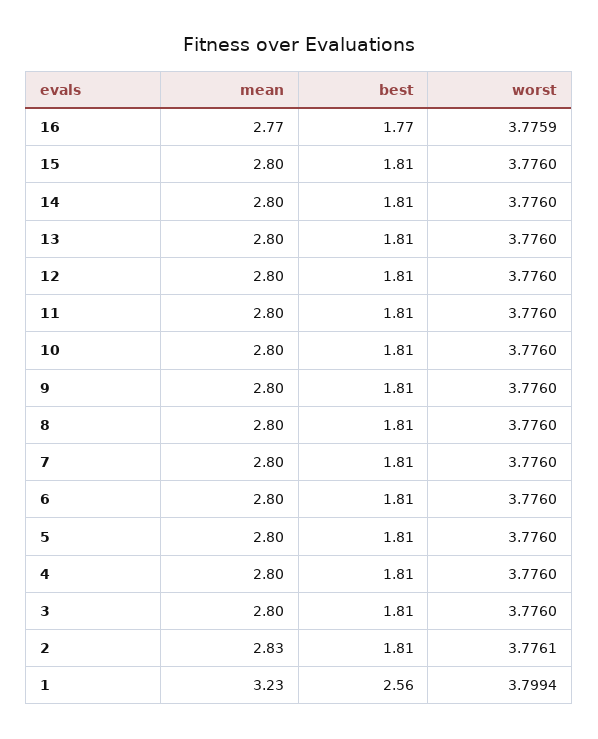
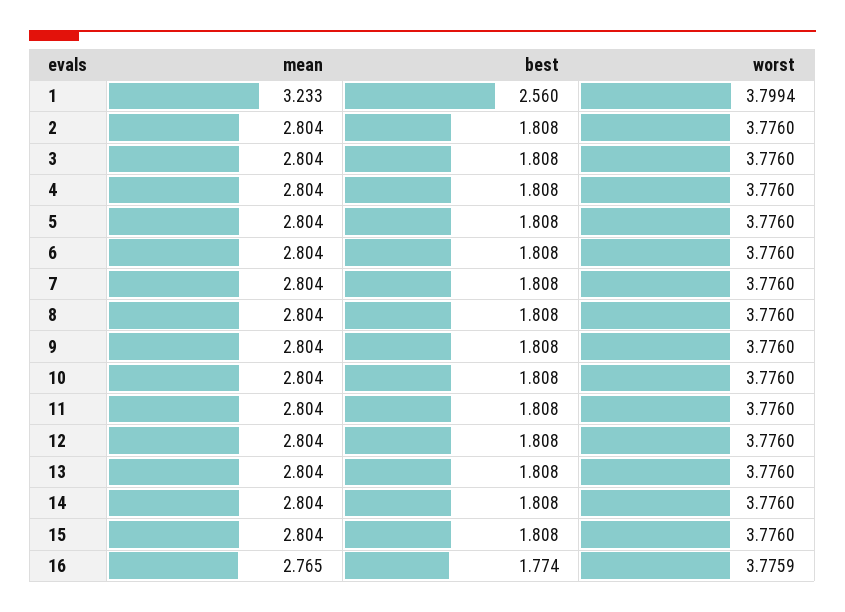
mean, 2: 2.83 -> 2.804
worst, 2: 3.7761 -> 3.776

